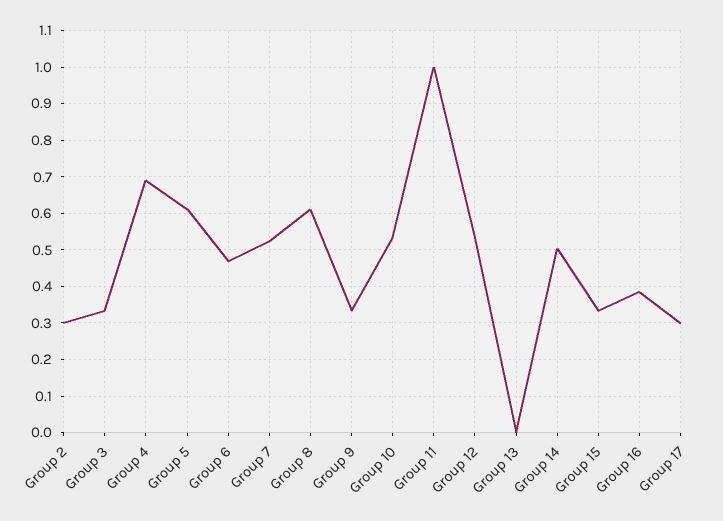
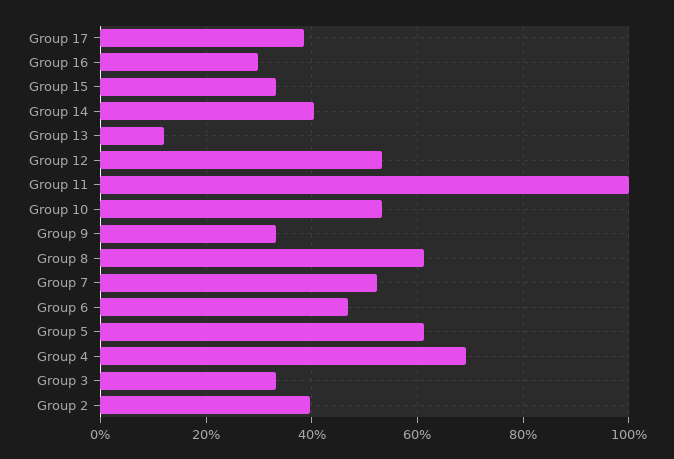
Group 2: 0.3 -> 0.4
Group 13: 0 -> 0.12
Group 14: 0.5 -> 0.4
Group 16: 0.38 -> 0.3
Group 17: 0.3 -> 0.38

